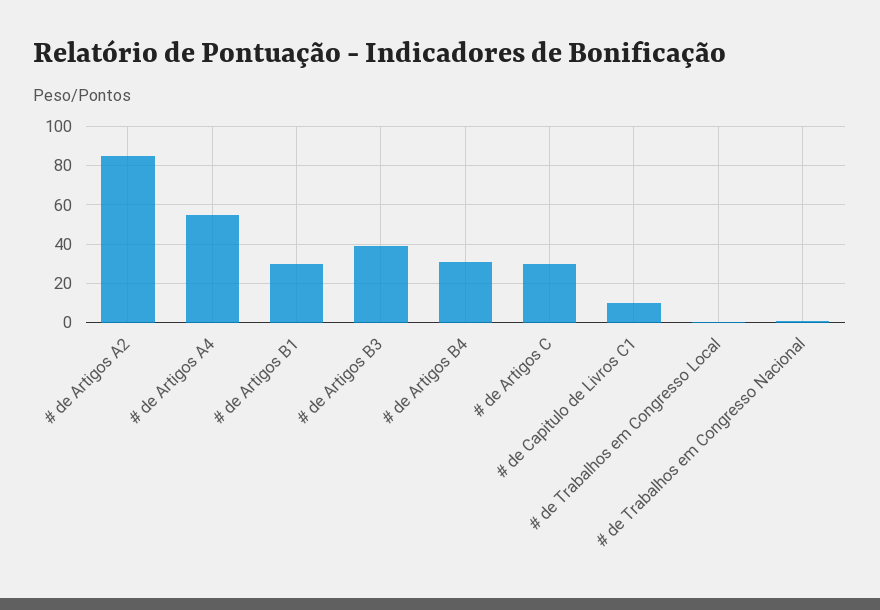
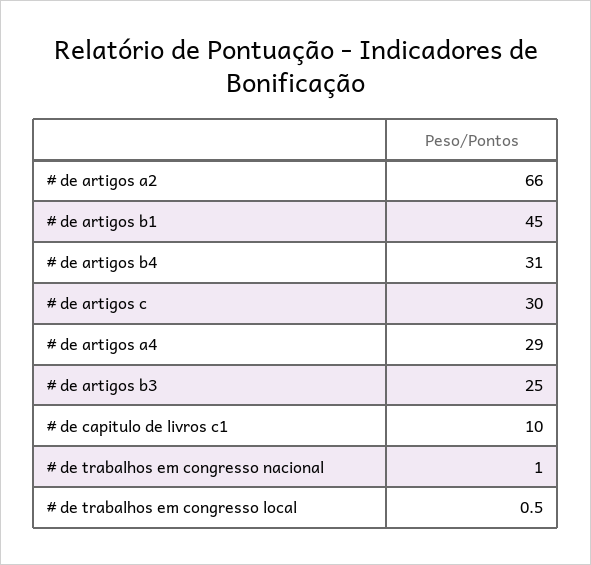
# de Artigos A2: 85 -> 66
# de Artigos A4: 55 -> 29
# de Artigos B1: 30 -> 45
# de Artigos B3: 40 -> 25

